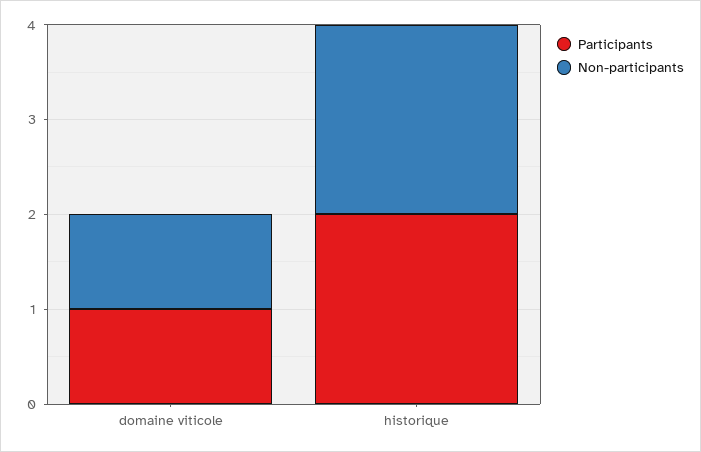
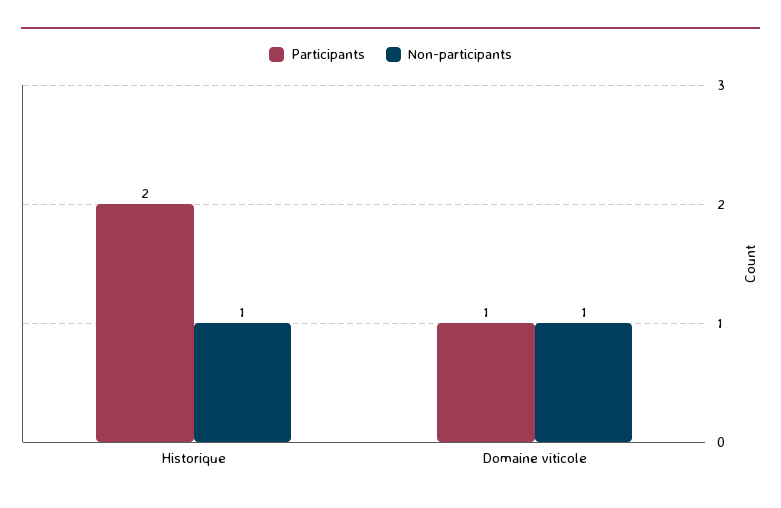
Non-participants, historique: 2 -> 1

